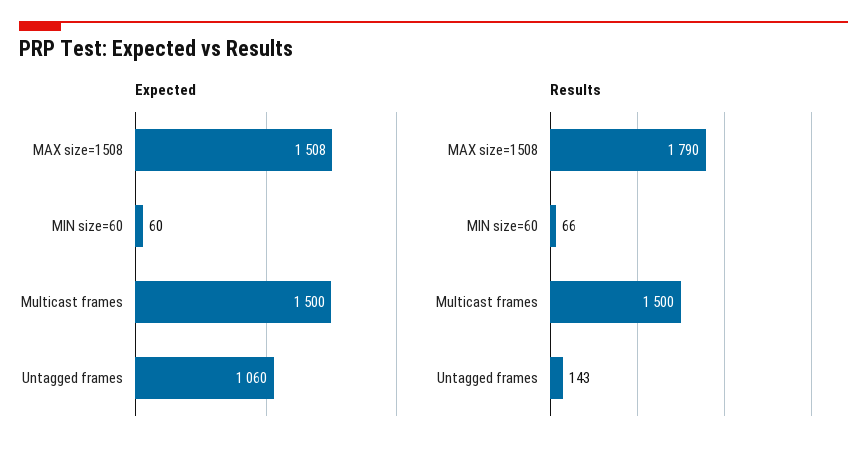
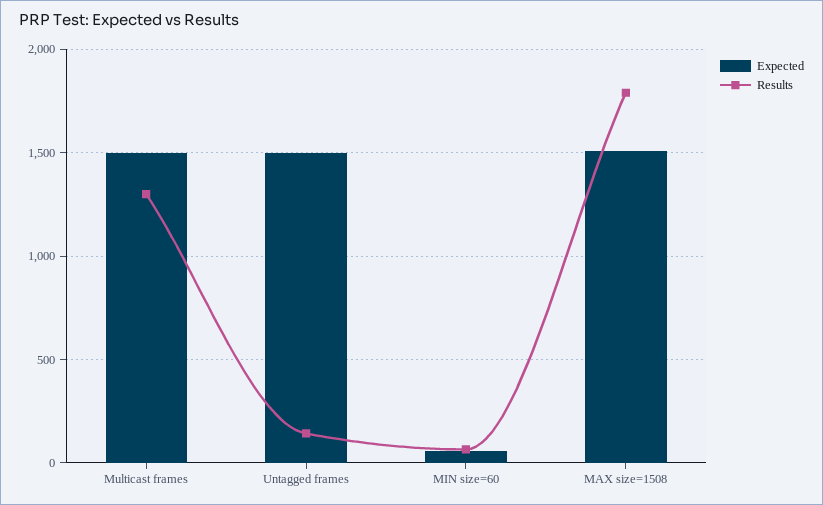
Expected, Untagged frames: 1060 -> 1500
Results, Multicast frames: 1500 -> 1300

